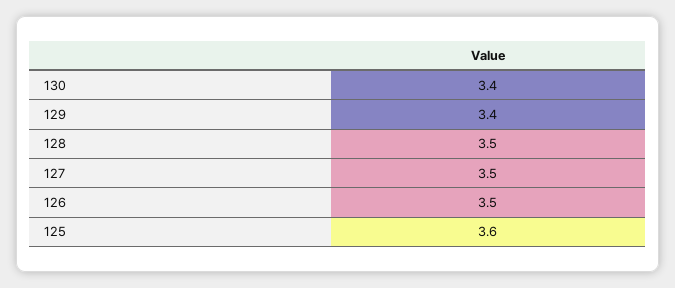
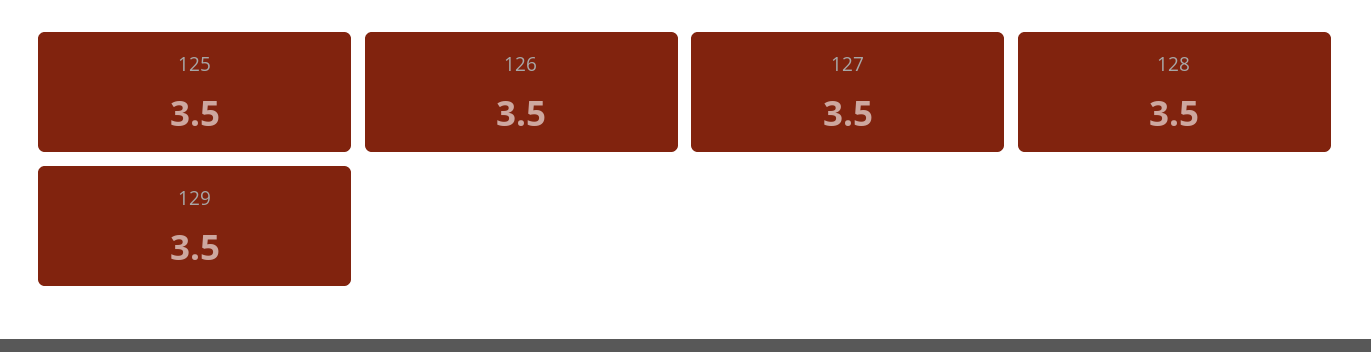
130: 3.4 -> none
129: 3.4 -> 3.5
125: 3.6 -> 3.5

